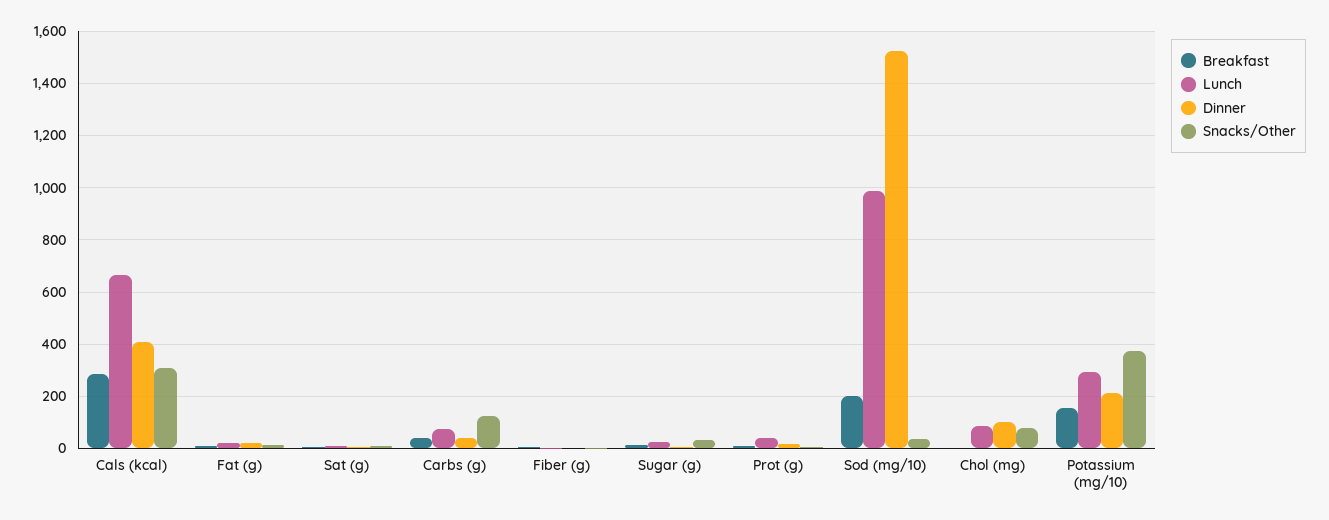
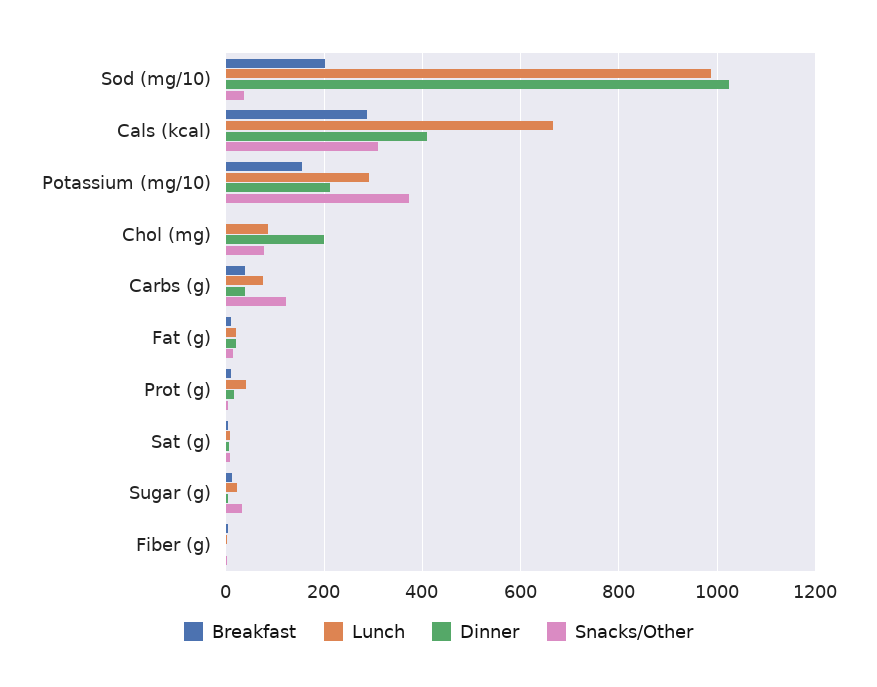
Dinner, Sod (mg/10): 1525 -> 1020
Dinner, Chol (mg): 100 -> 200

